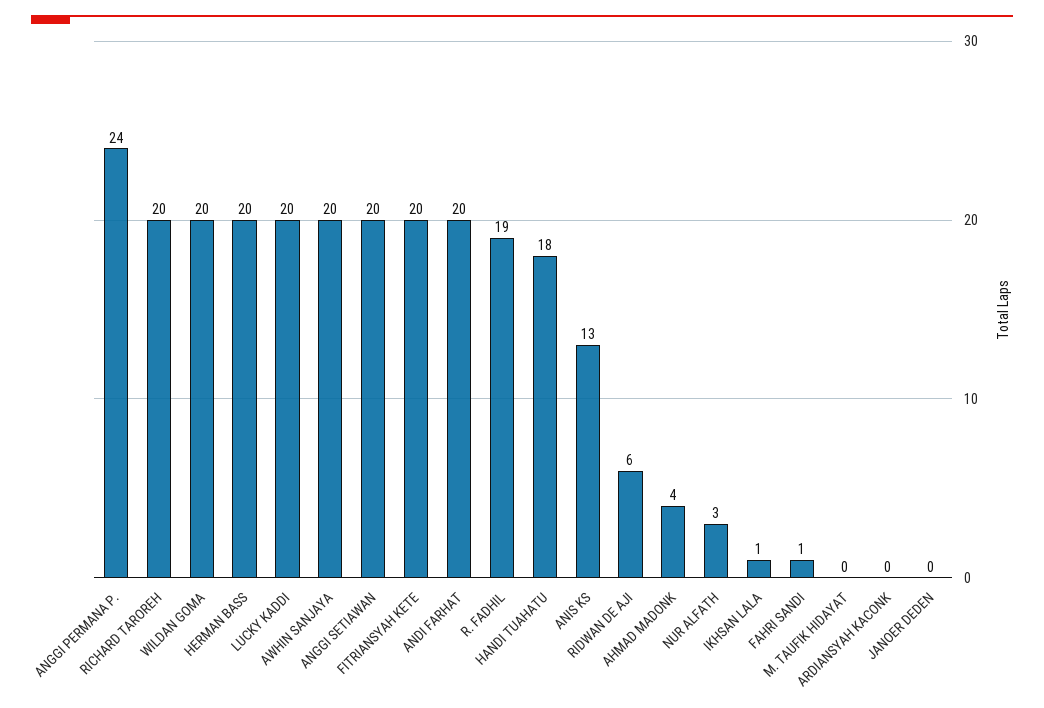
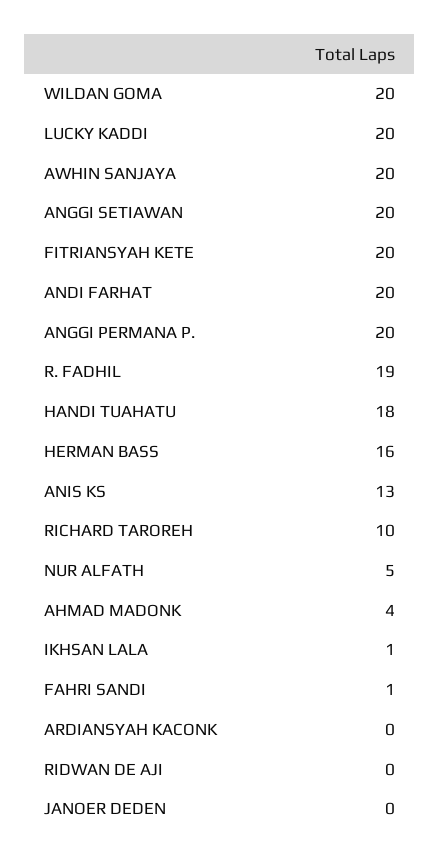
ANGGI PERMANA P.: 24 -> 20
RICHARD TAROREH: 20 -> 10
HERMAN BASS: 20 -> 16
RIDWAN DE AJI: 6 -> 0
NUR ALFATH: 3 -> 5
M. TAUFIK HIDAYAT: 0 -> none

